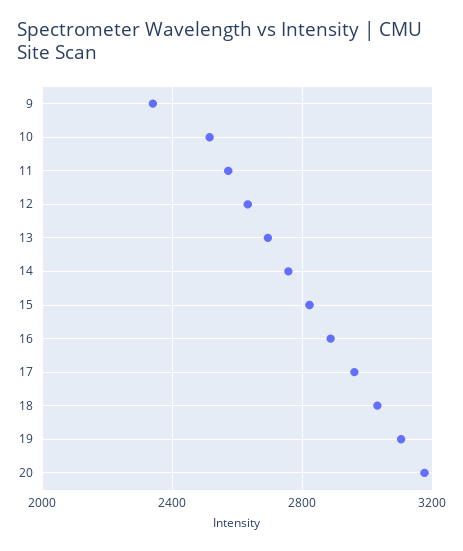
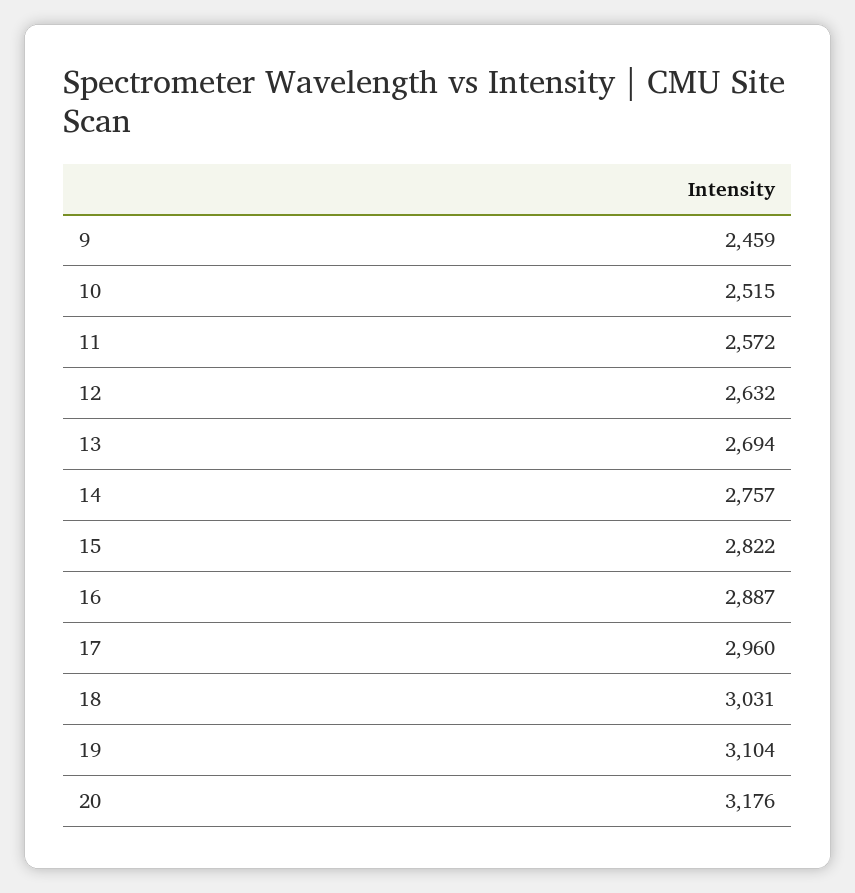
9: 2350 -> 2459

